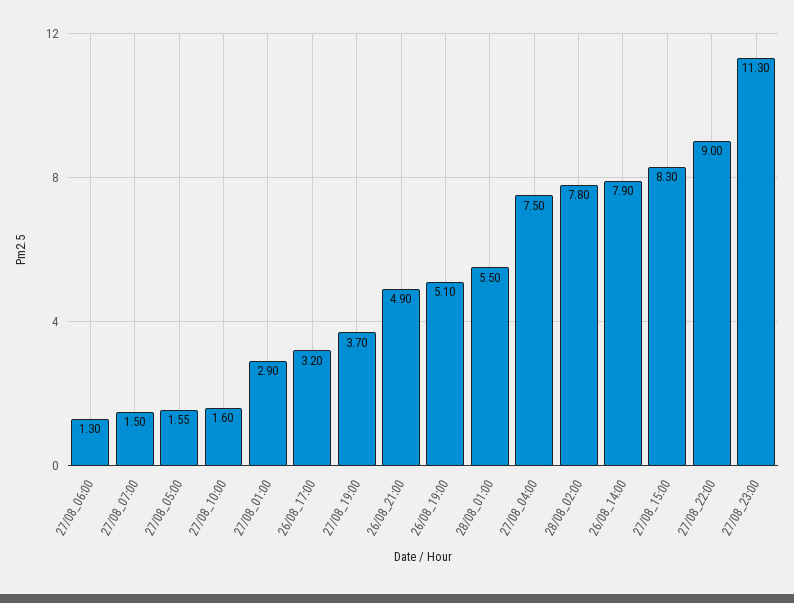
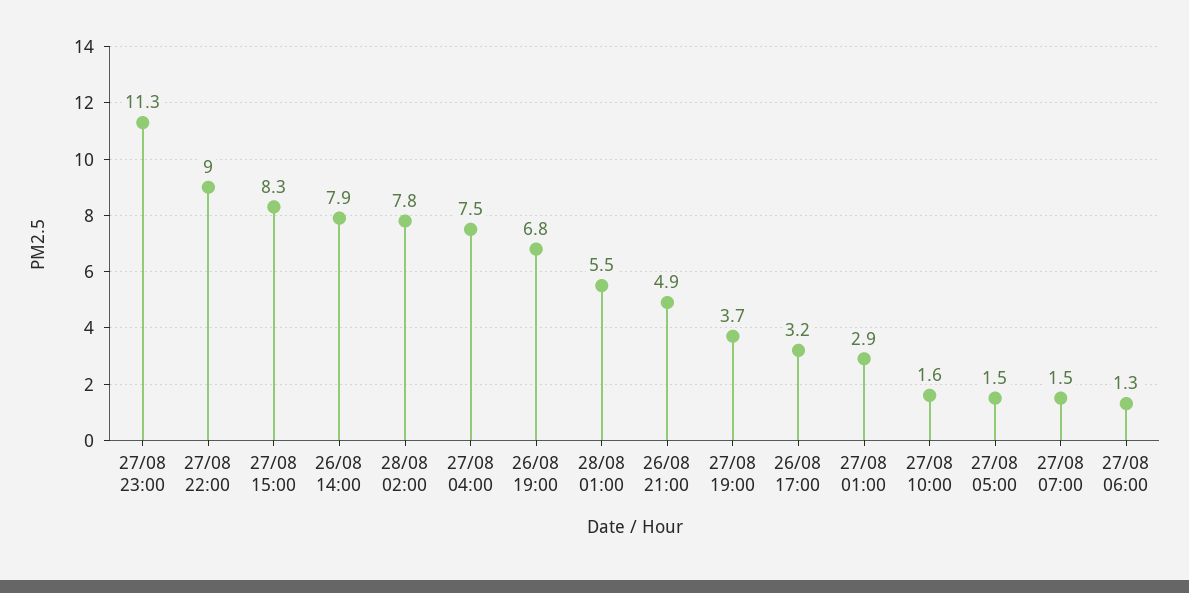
27/08_05:00: 1.55 -> 1.5
26/08_19:00: 5.1 -> 6.8

